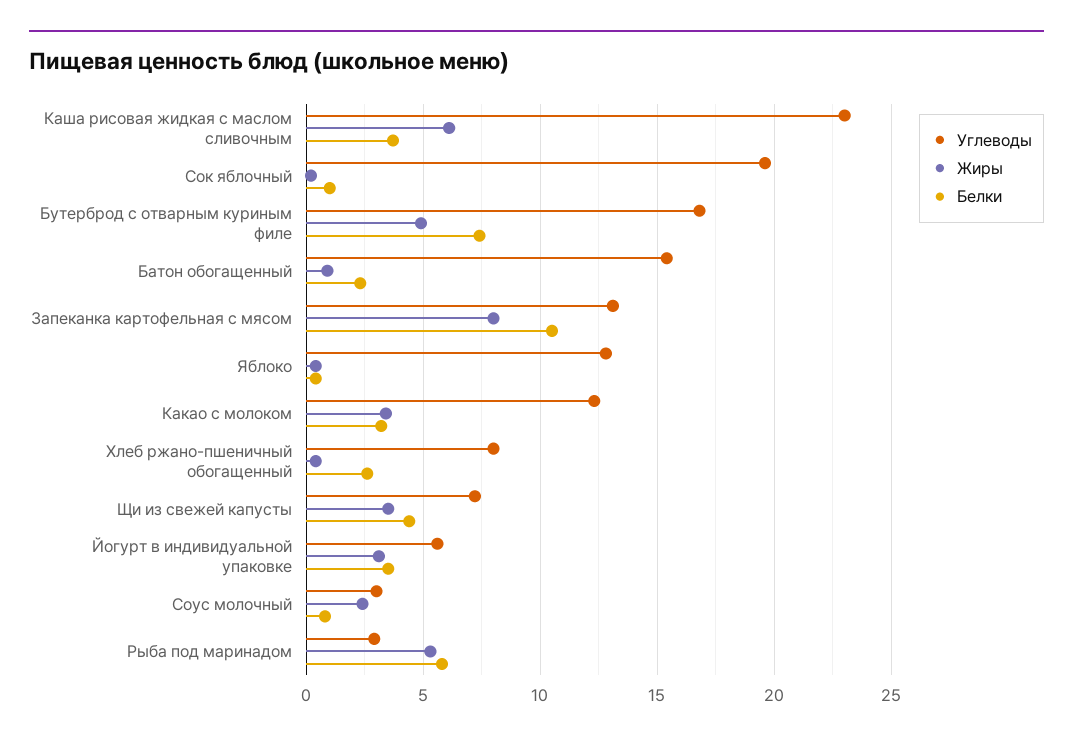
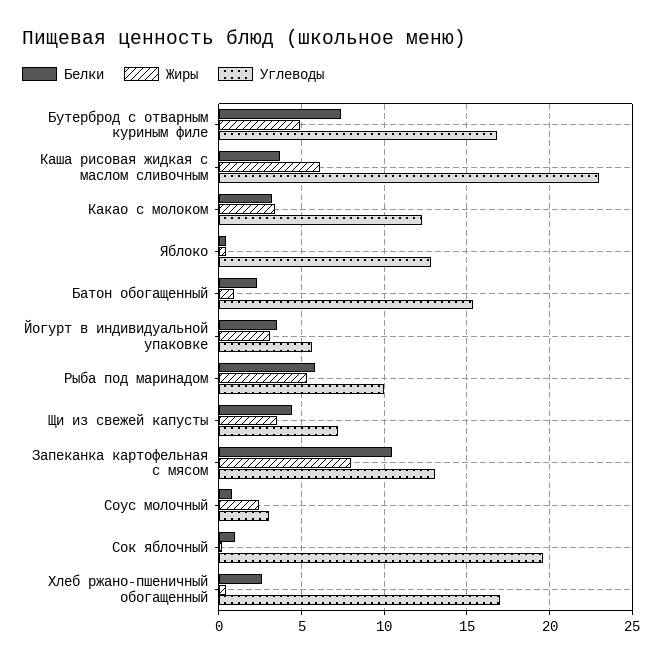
Углеводы, Хлеб ржано-пшеничный обогащенный: 8 -> 17
Углеводы, Рыба под маринадом: 3 -> 10

